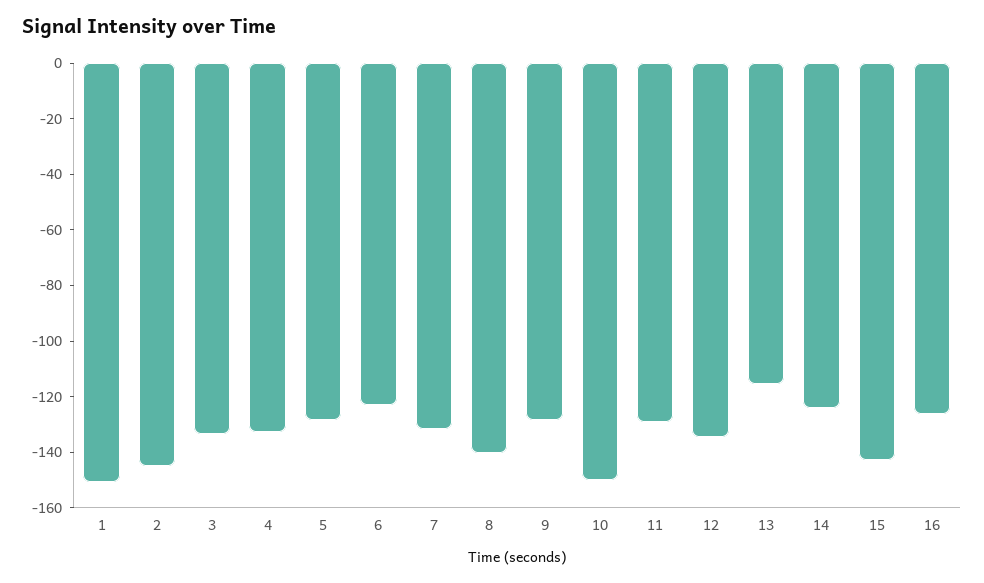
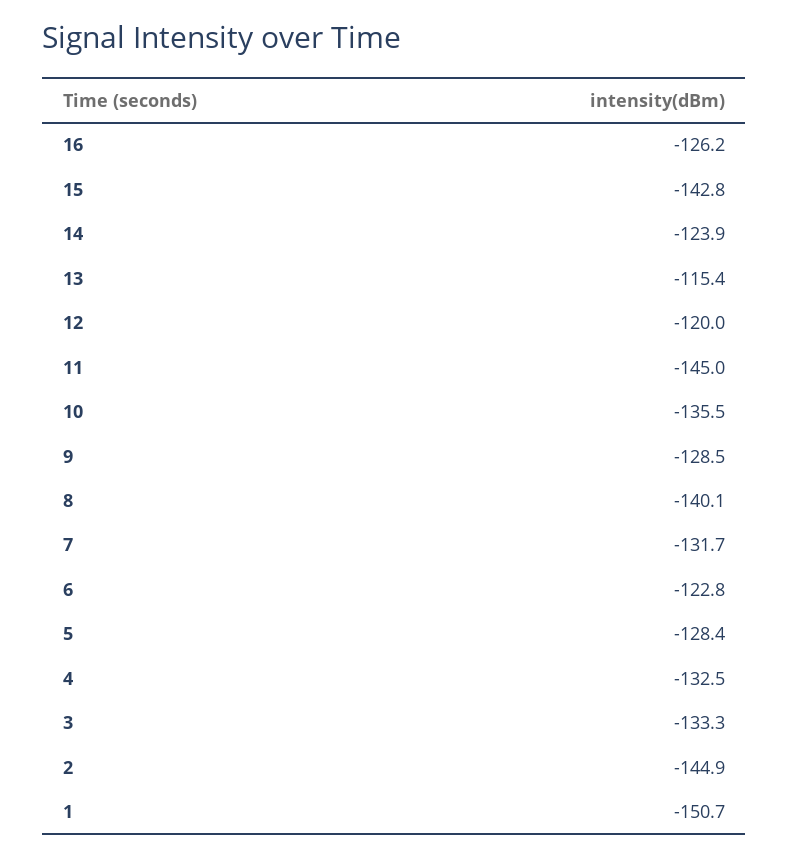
10: -150 -> -135.5
11: -130 -> -145
12: -135 -> -120

